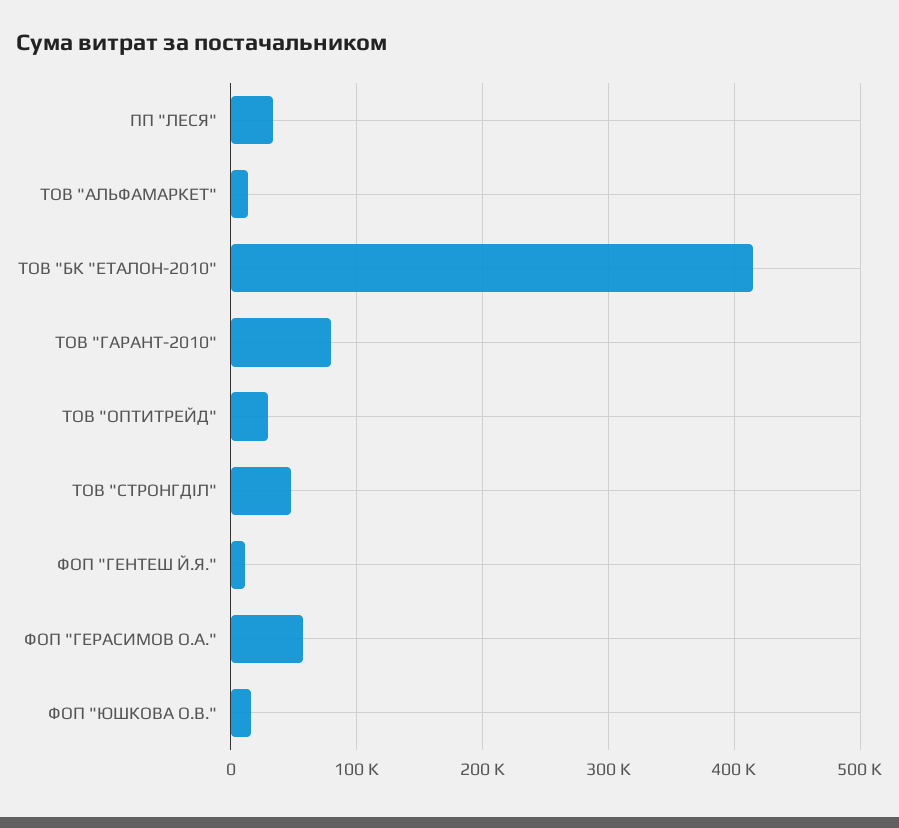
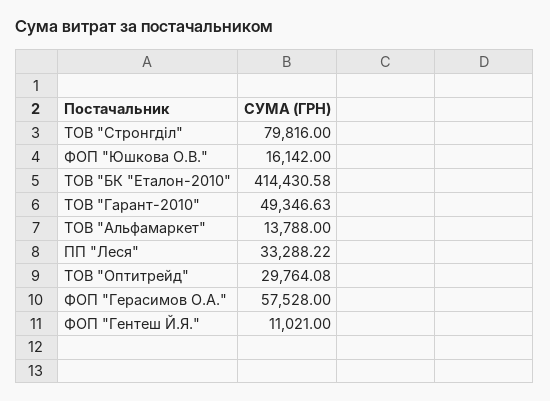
ТОВ "ГАРАНТ-2010": 80000 -> 49346.63
ТОВ "СТРОНГДІЛ": 50000 -> 79816

